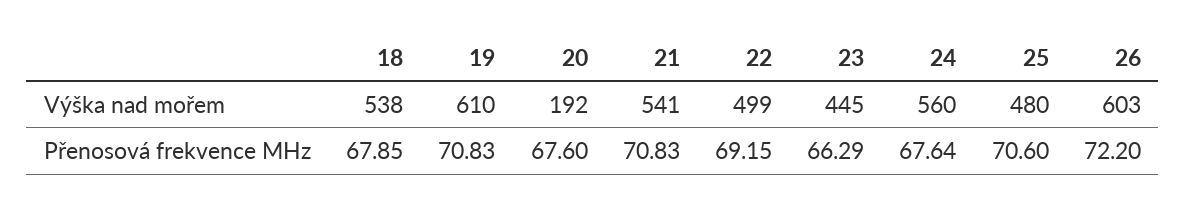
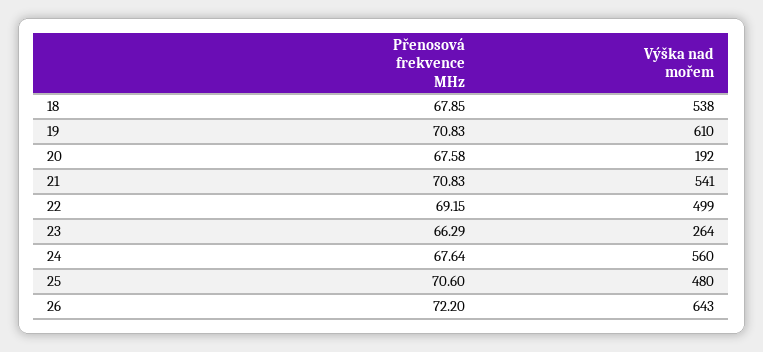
23, Výška nad mořem: 445 -> 264
26, Výška nad mořem: 603 -> 643
20, Přenosová frekvence MHz: 67.6 -> 67.58

